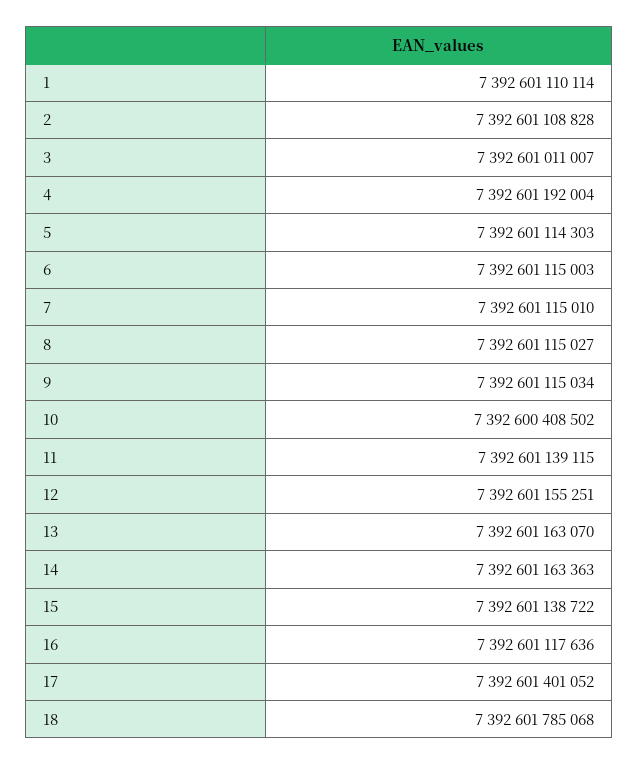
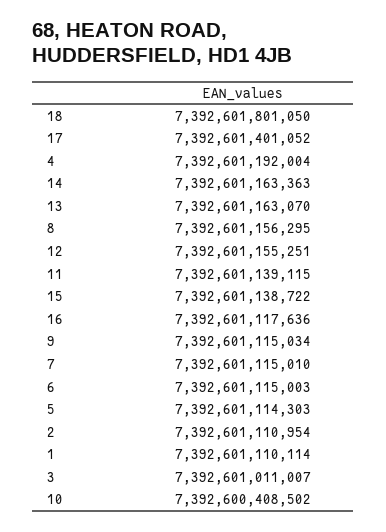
2: 7392601108828 -> 7392601110954
8: 7392601115027 -> 7392601156295
18: 7392601785068 -> 7392601801050

